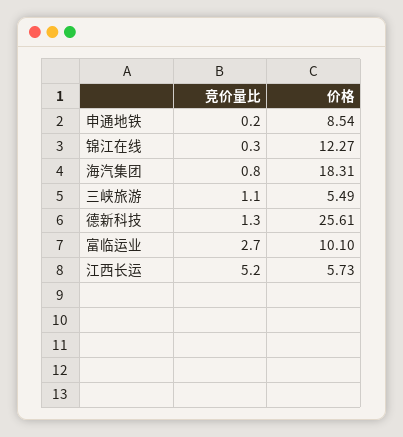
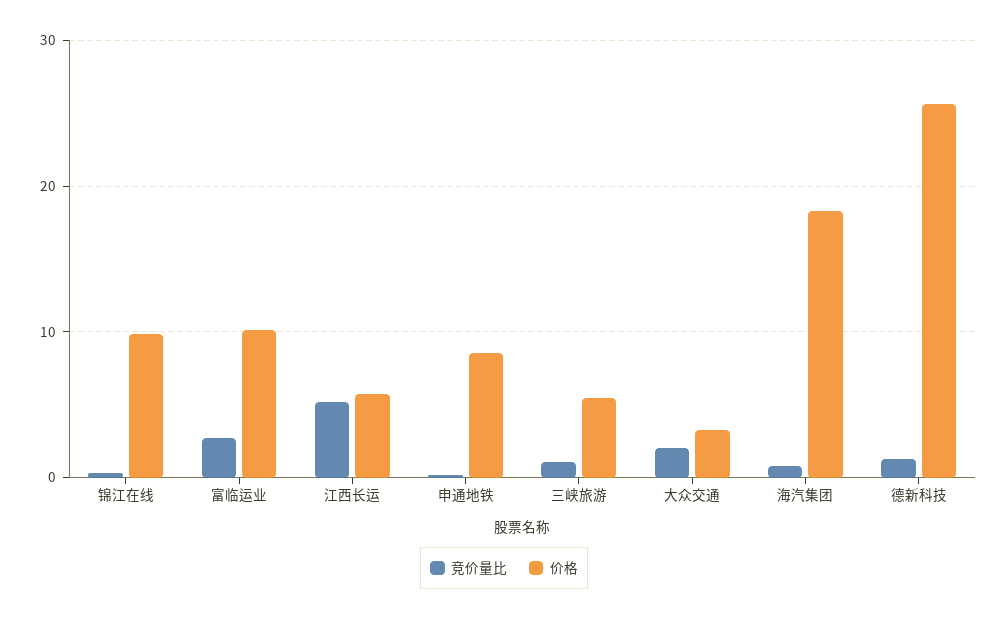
价格, 锦江在线: 12.27 -> 10
竞价量比, 大众交通: none -> 2
价格, 大众交通: none -> 3

